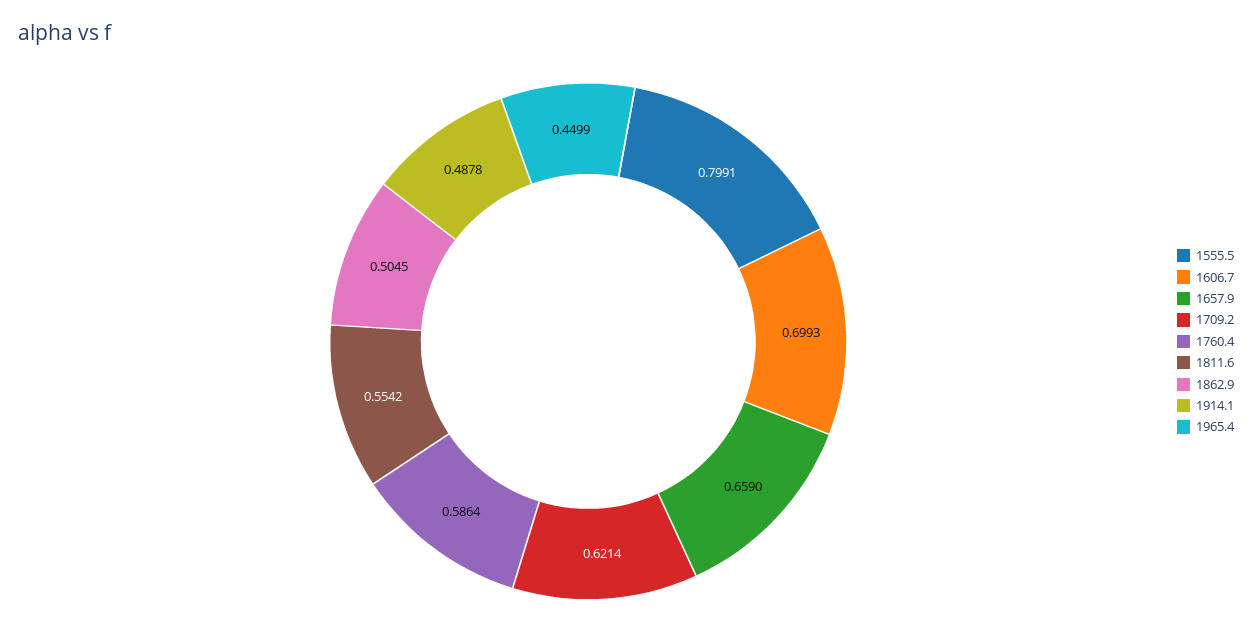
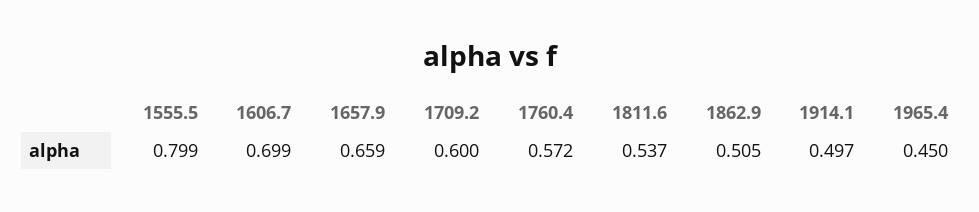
1709.2: 0.6214 -> 0.6
1760.4: 0.5864 -> 0.572
1811.6: 0.5542 -> 0.537
1914.1: 0.4878 -> 0.497

